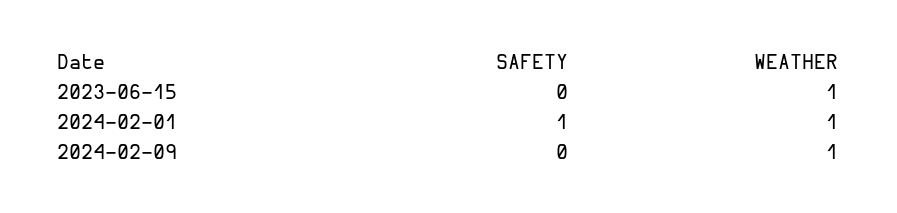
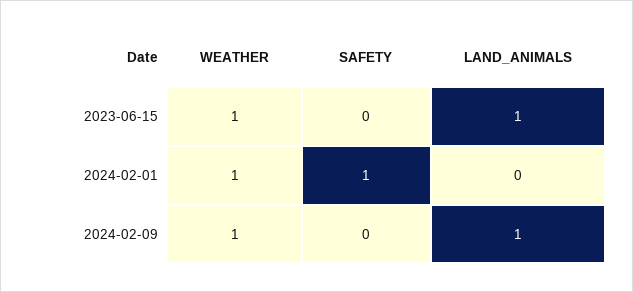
LAND_ANIMALS, 2023-06-15: none -> 1
LAND_ANIMALS, 2024-02-01: none -> 0
LAND_ANIMALS, 2024-02-09: none -> 1

